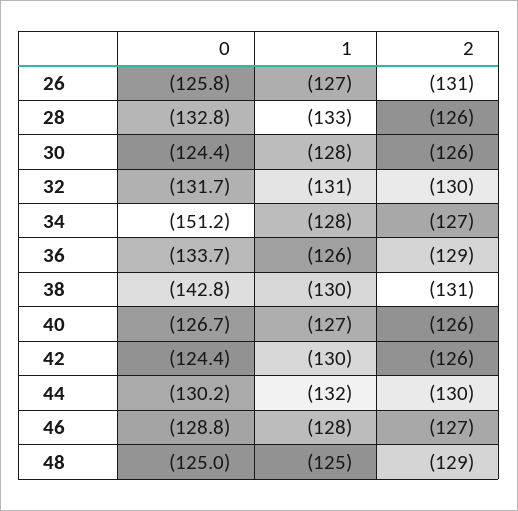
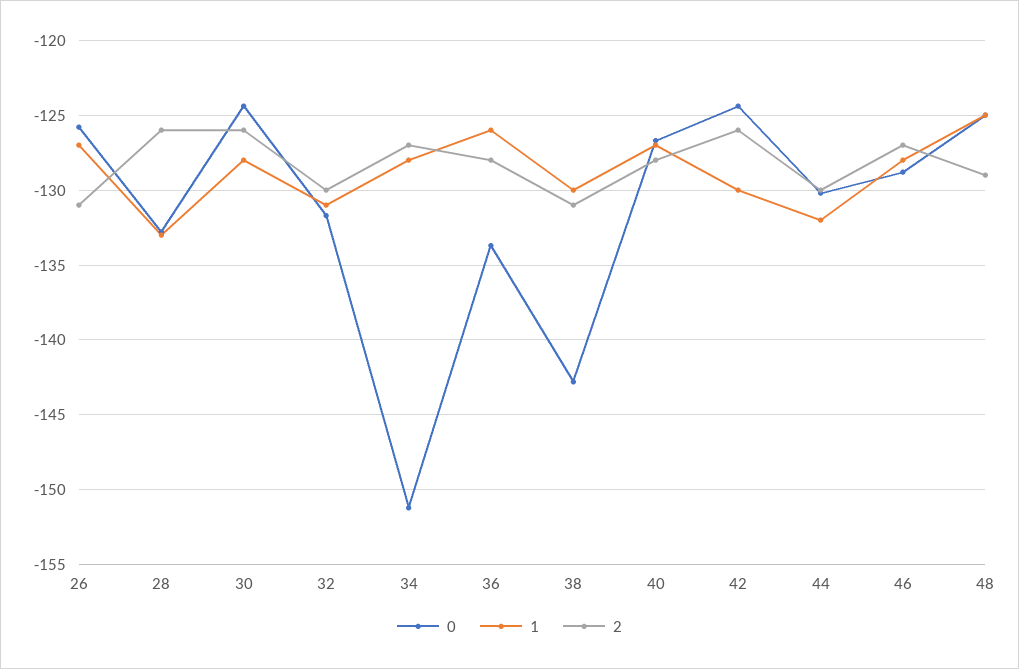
2, 36: -129 -> -128
2, 40: -126 -> -128

